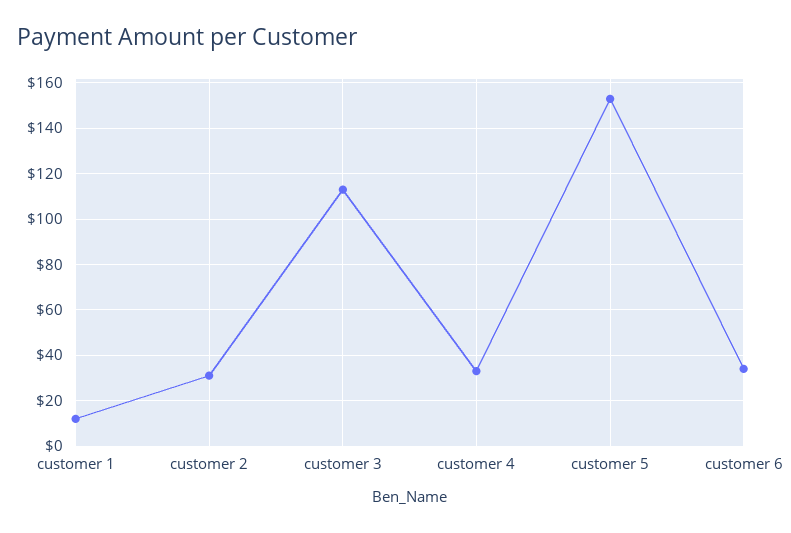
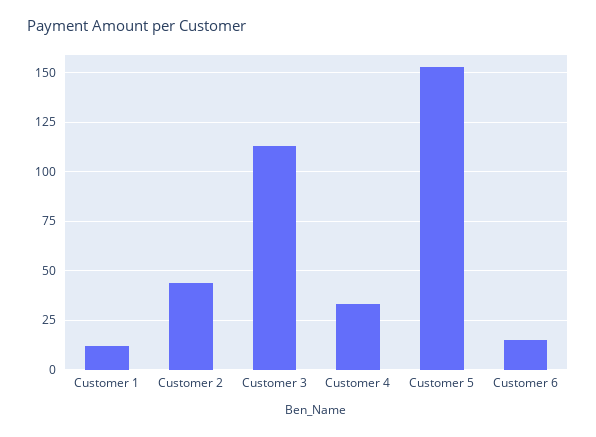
customer 2: 30 -> 45
customer 6: 35 -> 15

